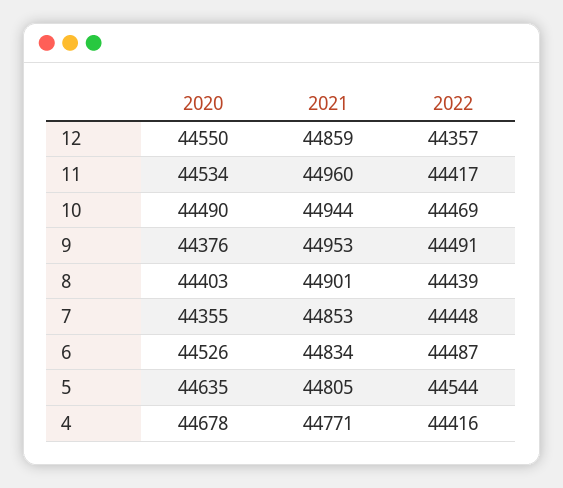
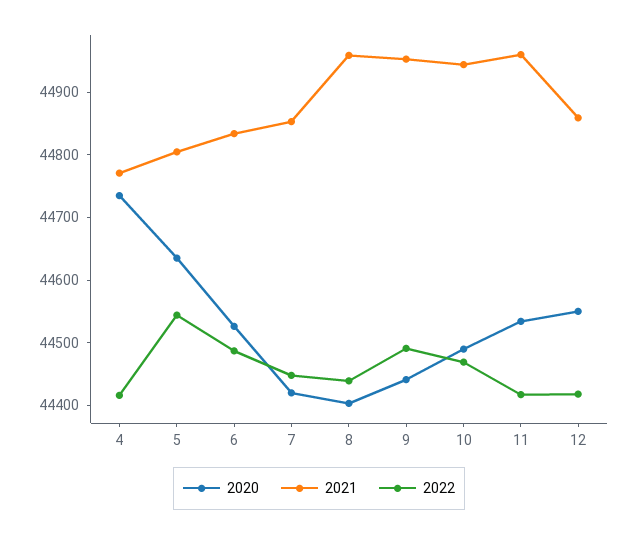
2022, 12: 44357 -> 44420
2020, 9: 44376 -> 44440
2021, 8: 44901 -> 44960
2020, 7: 44355 -> 44420
2020, 4: 44678 -> 44740

